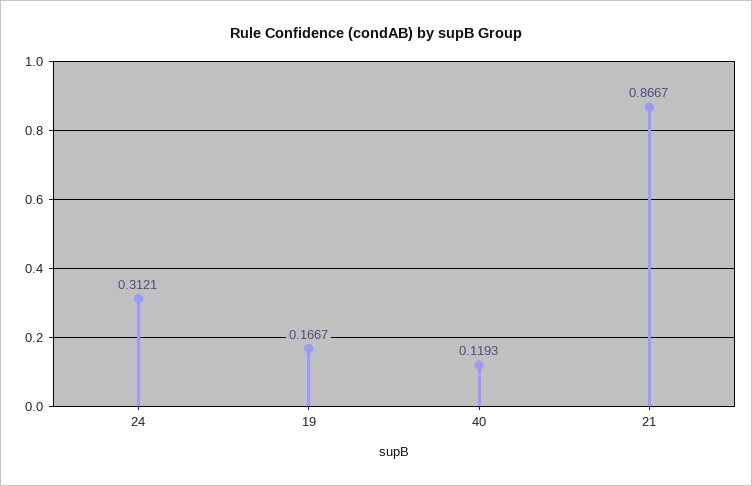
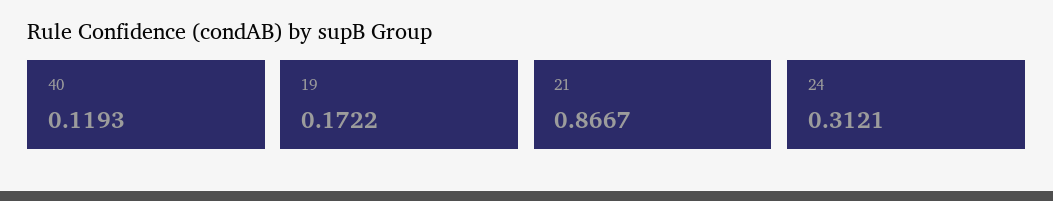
19: 0.1667 -> 0.1722

